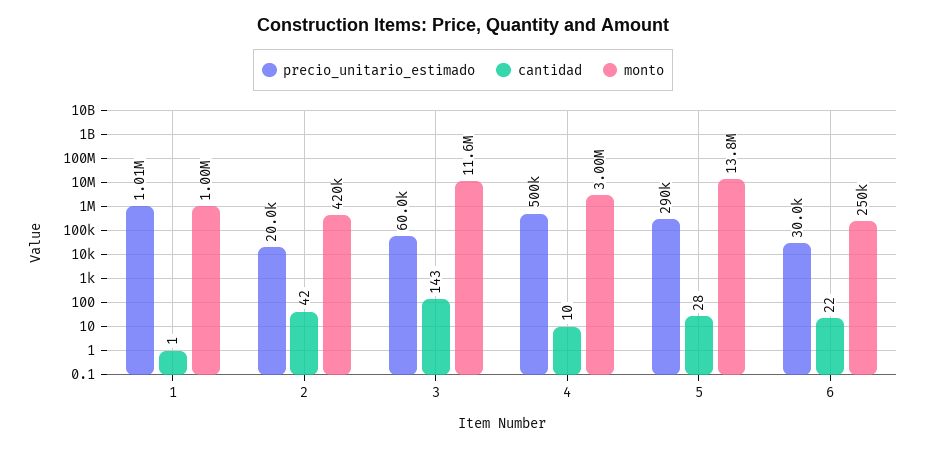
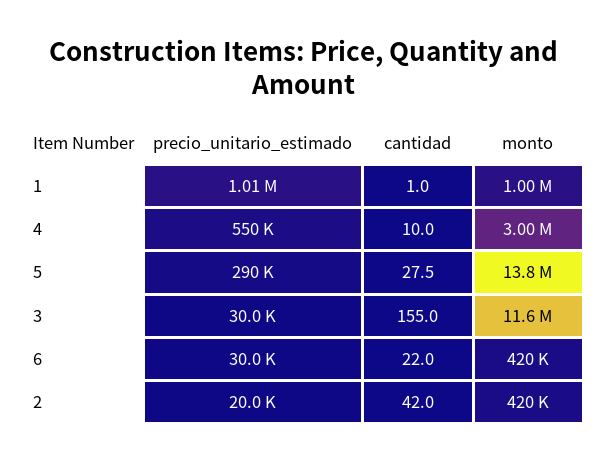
precio_unitario_estimado, 3: 60000 -> 30000
cantidad, 3: 143 -> 155
precio_unitario_estimado, 4: 500000 -> 550000
monto, 6: 250000 -> 420000

